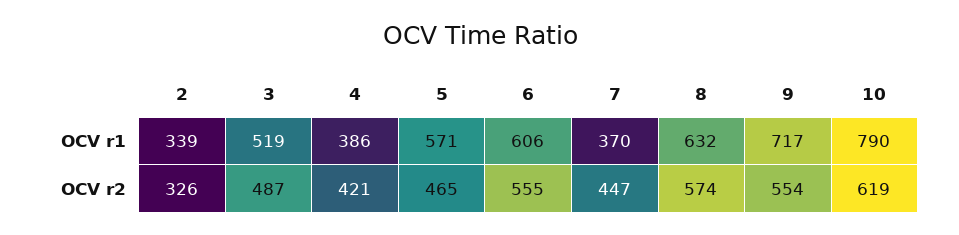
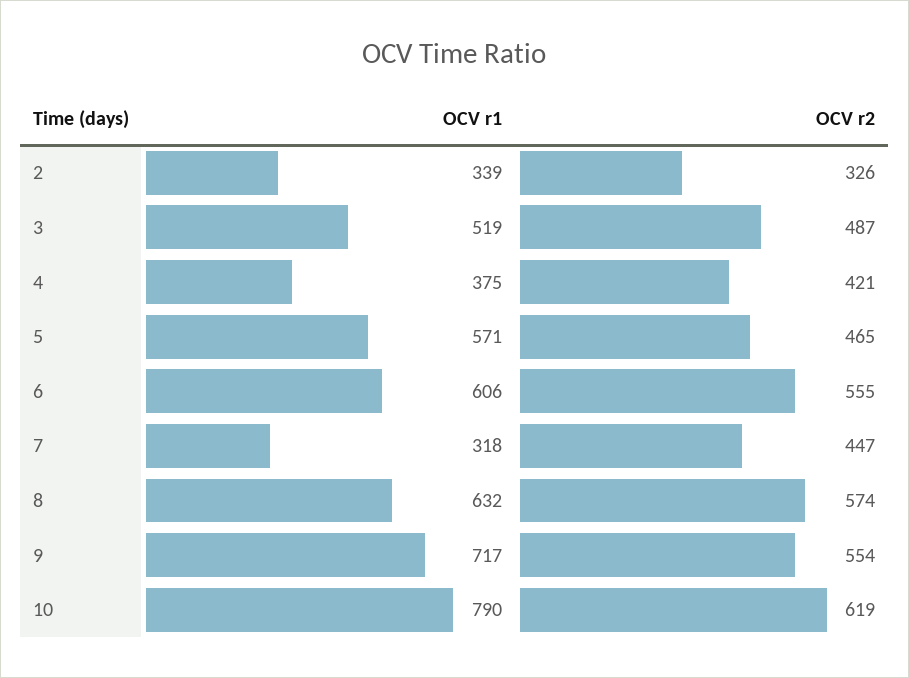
4, OCV r1: 386 -> 375
7, OCV r1: 370 -> 318

